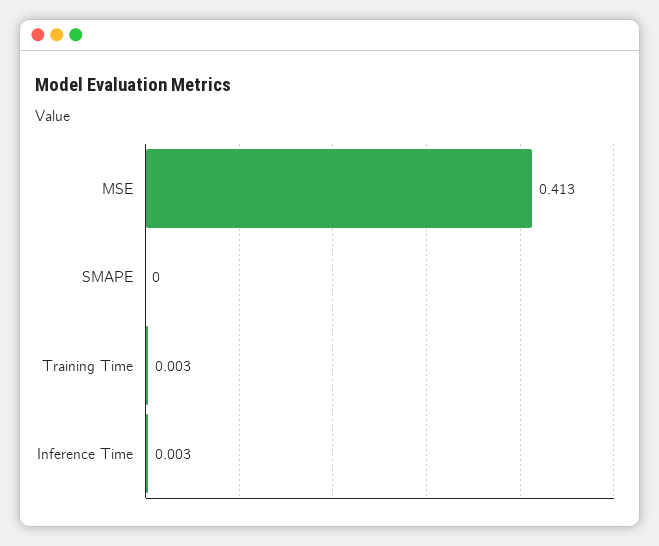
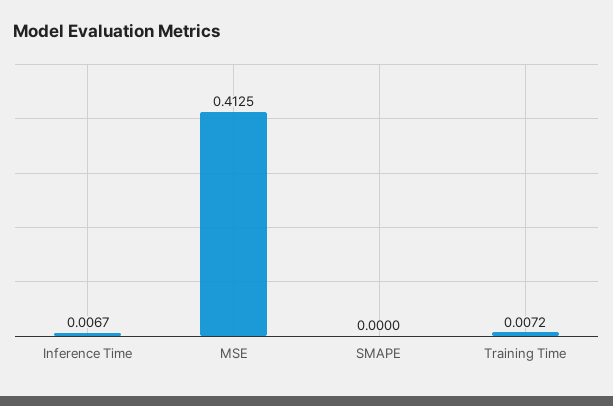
Training Time: 0.003 -> 0.0072
Inference Time: 0.003 -> 0.0067

